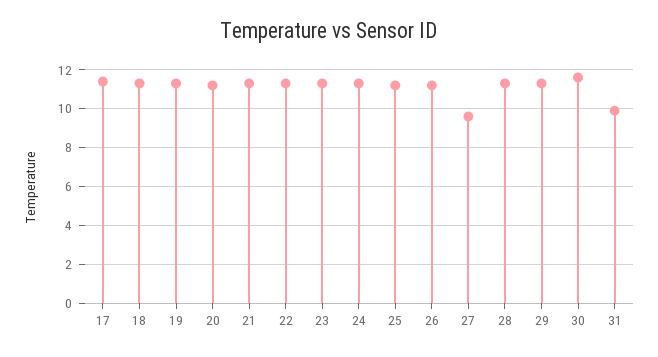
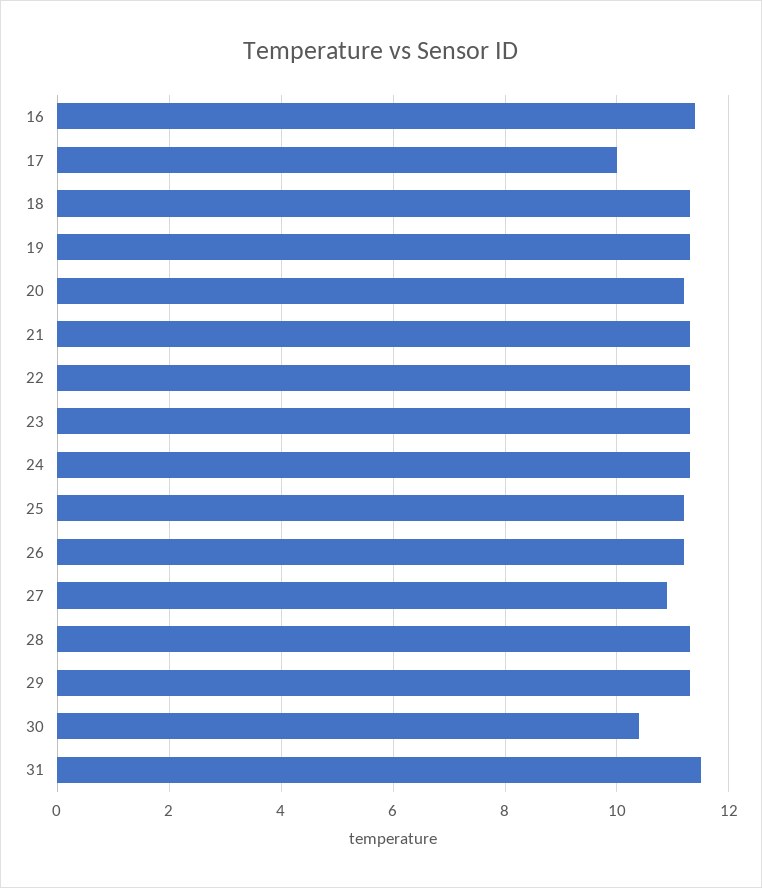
17: 11.5 -> 10
27: 9.5 -> 11
30: 11.5 -> 10.5
31: 10 -> 11.5
16: none -> 11.5

